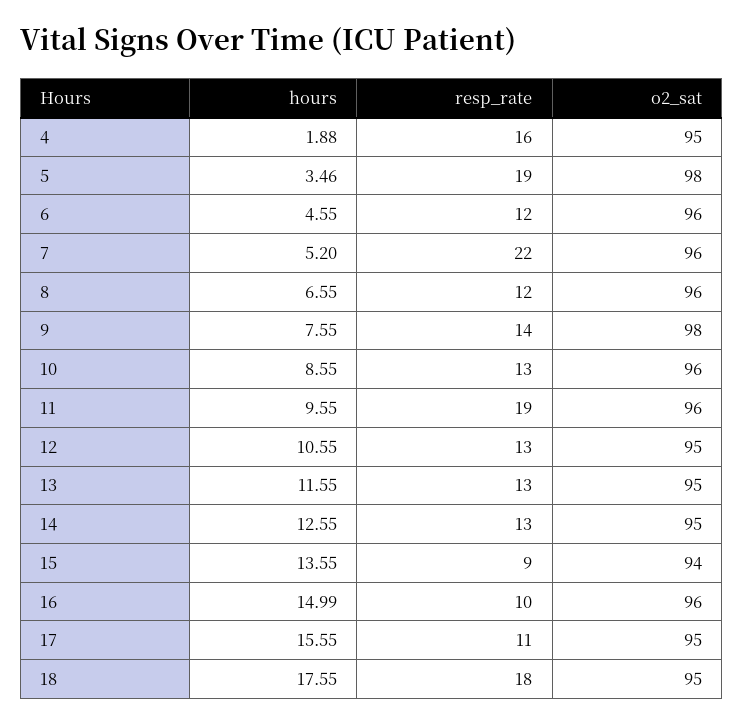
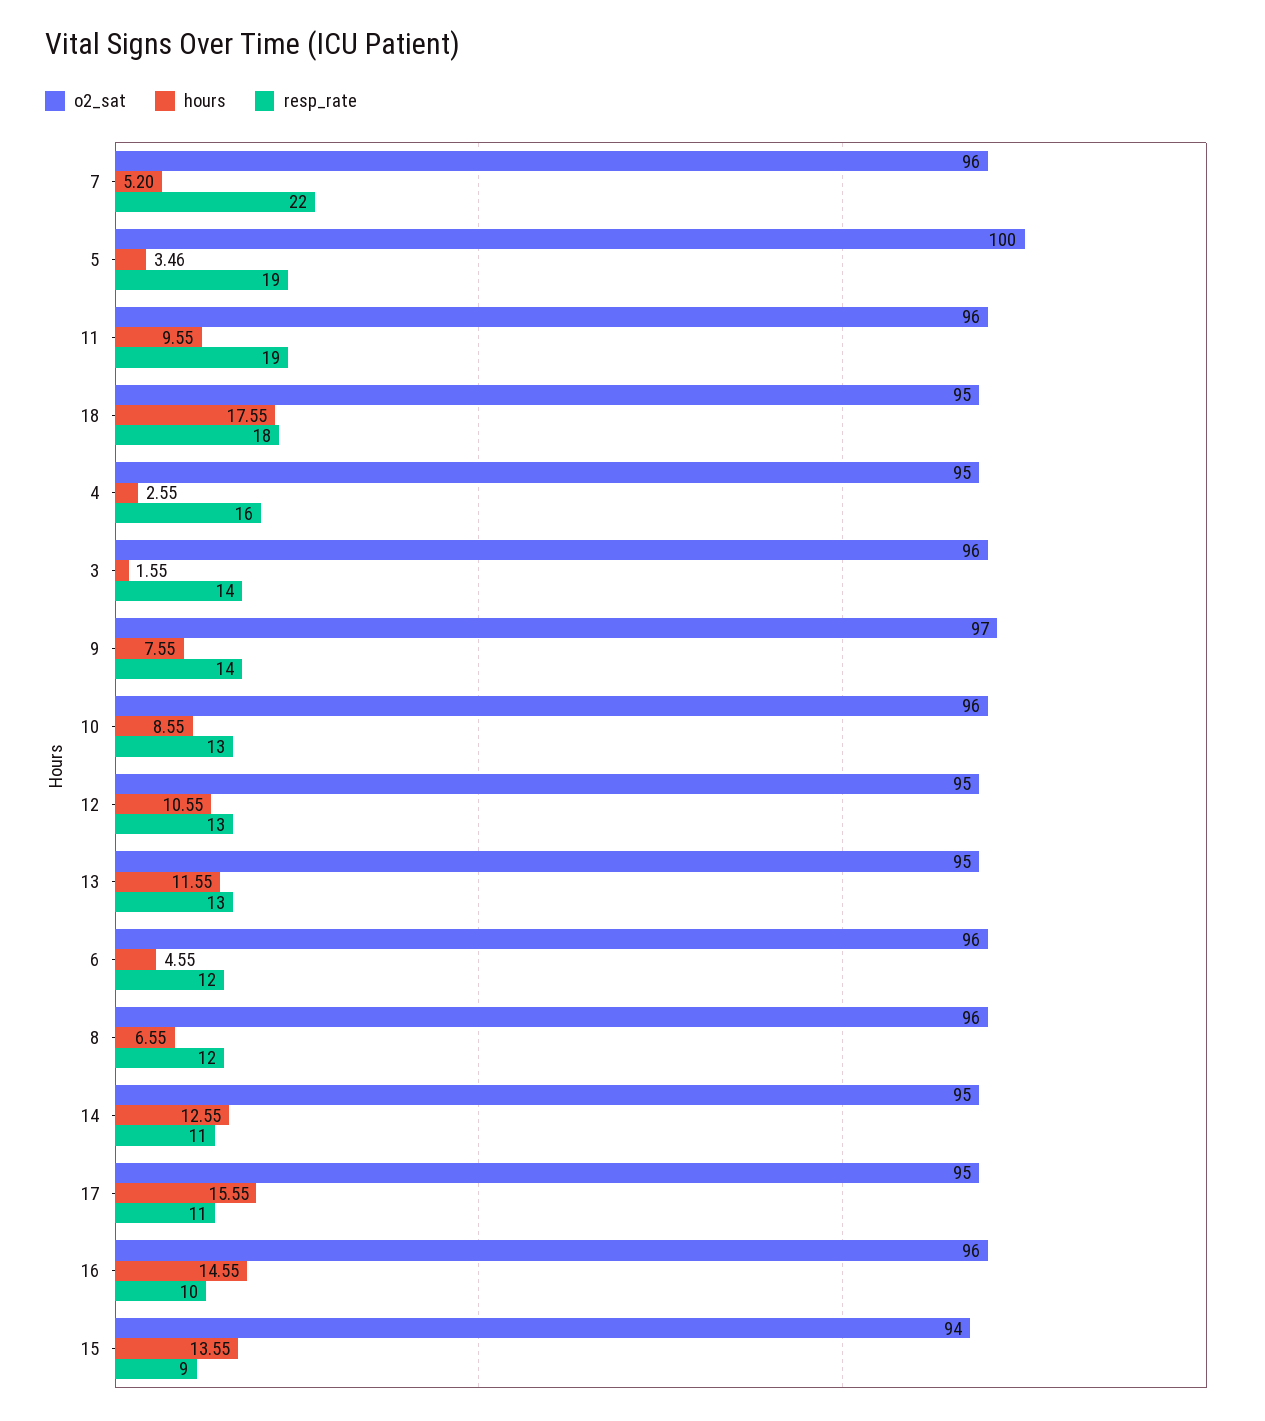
hours, 4: 1.88 -> 2.55
o2_sat, 5: 98 -> 100
o2_sat, 9: 98 -> 97
resp_rate, 14: 13 -> 11
hours, 16: 14.99 -> 14.55
o2_sat, 3: none -> 96
hours, 3: none -> 1.55
resp_rate, 3: none -> 14

